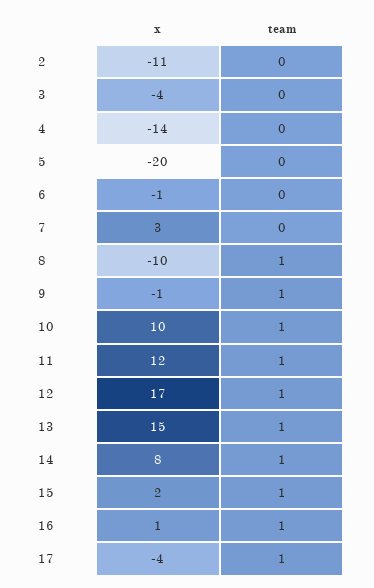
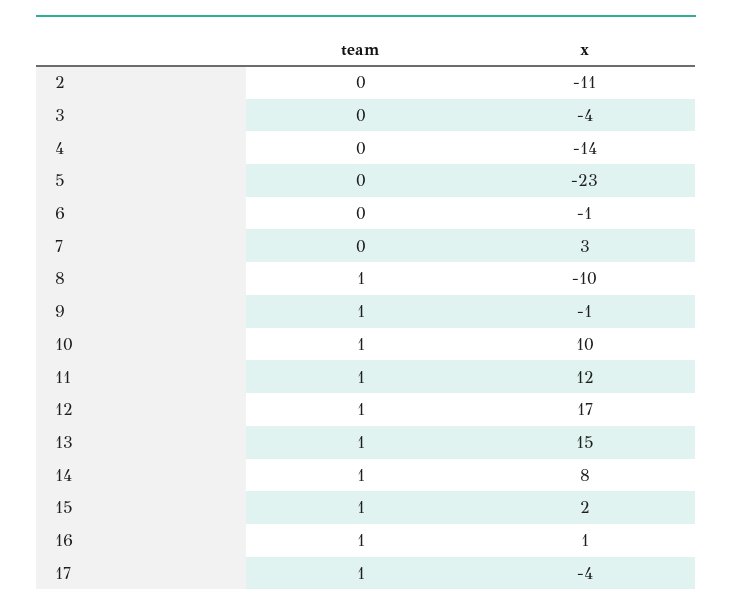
x, 5: -20 -> -23

